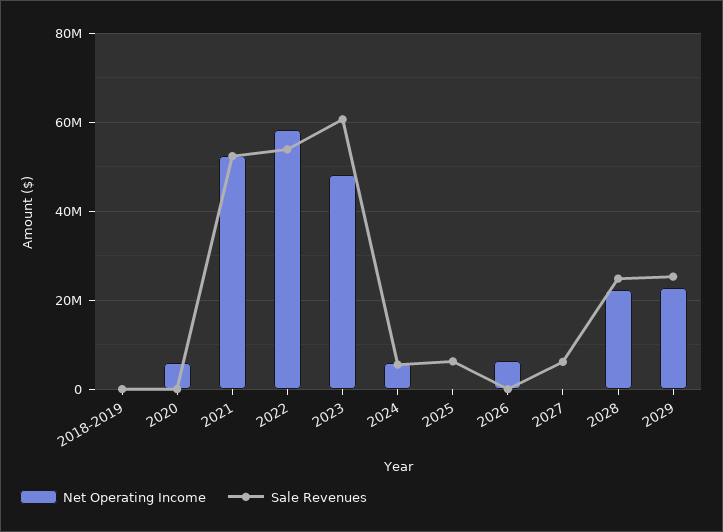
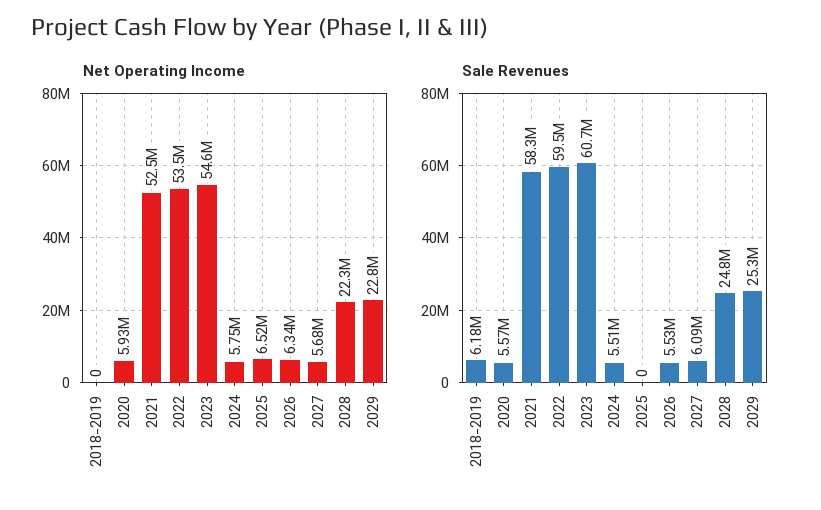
Sale Revenues, 2018-2019: 0 -> 6180000
Sale Revenues, 2020: 0 -> 5570000
Sale Revenues, 2021: 52000000 -> 58300000
Net Operating Income, 2022: 58000000 -> 53500000
Sale Revenues, 2022: 54000000 -> 59500000
Net Operating Income, 2023: 48000000 -> 54600000
Net Operating Income, 2025: 0 -> 6520000
Sale Revenues, 2025: 6000000 -> 0
Sale Revenues, 2026: 0 -> 5530000
Net Operating Income, 2027: 0 -> 5680000

